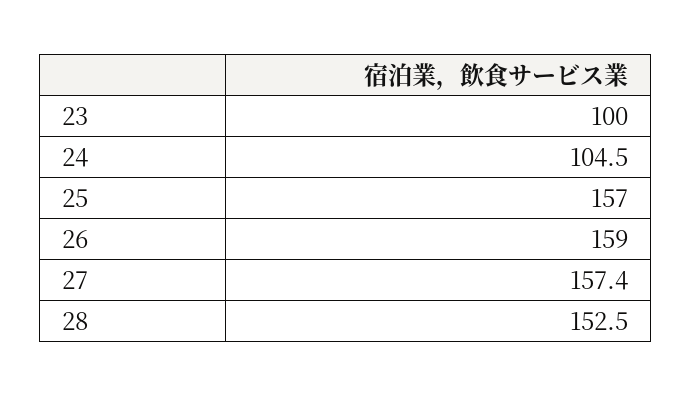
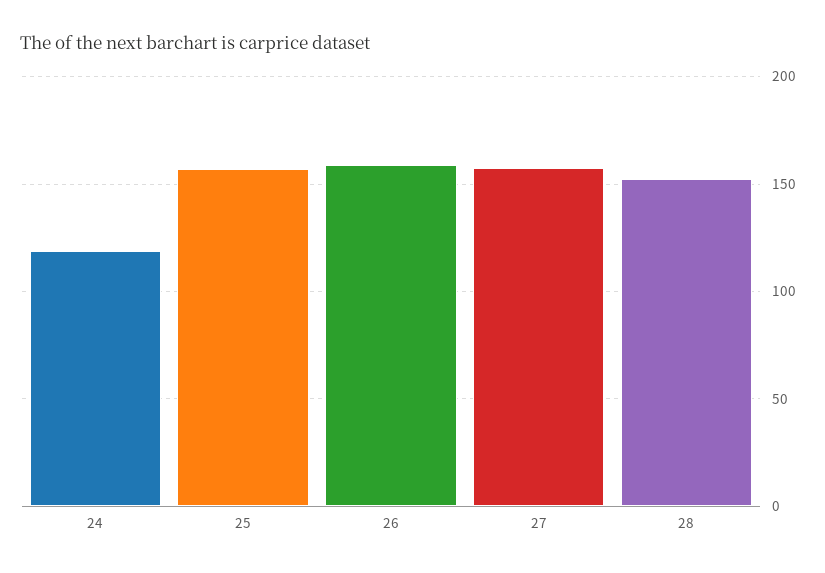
23: 100 -> none
24: 104.5 -> 120

